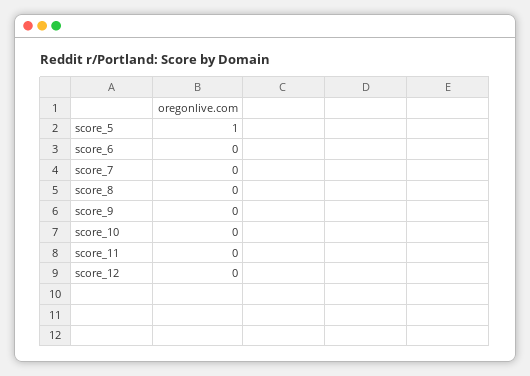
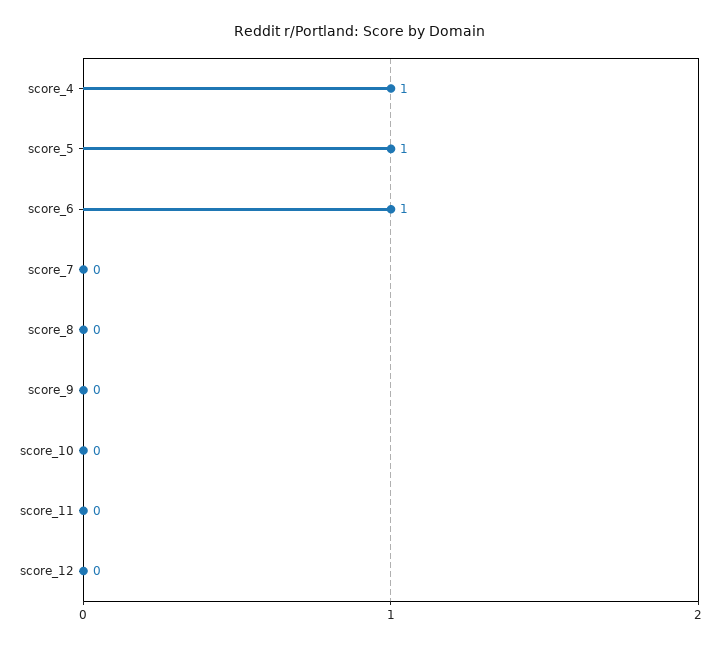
score_6: 0 -> 1
score_4: none -> 1

